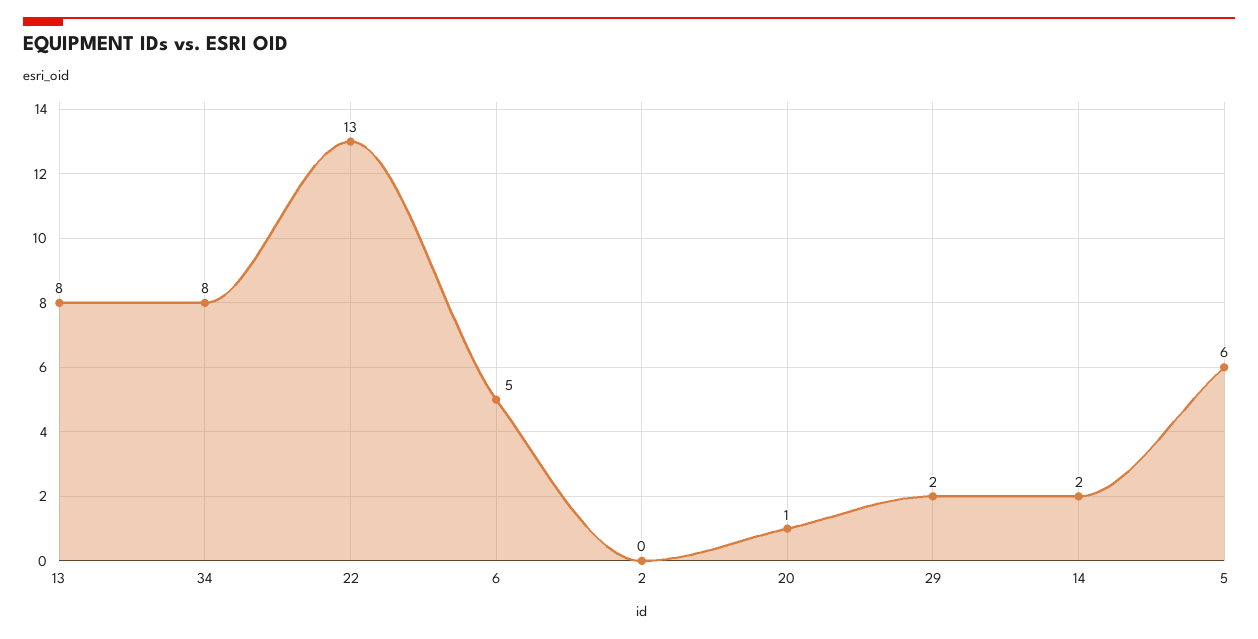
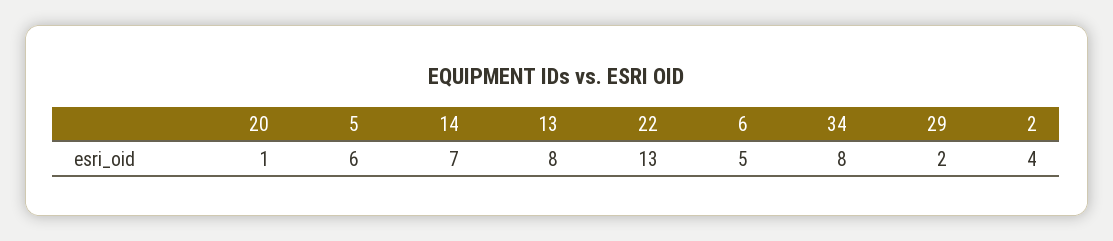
2: 0 -> 4
14: 2 -> 7

